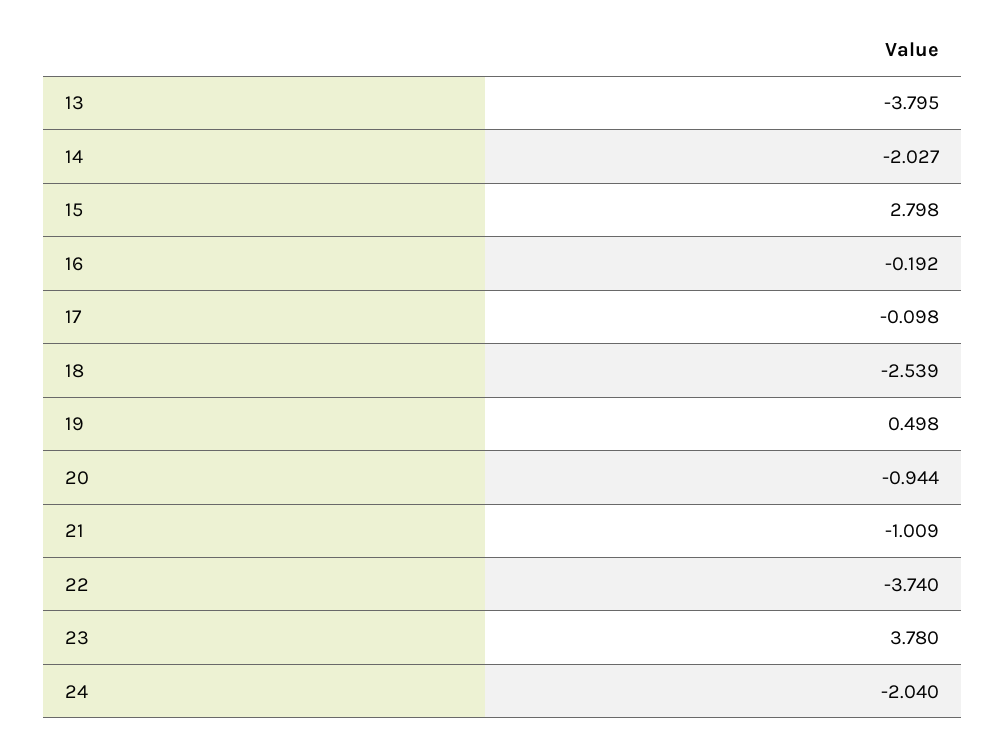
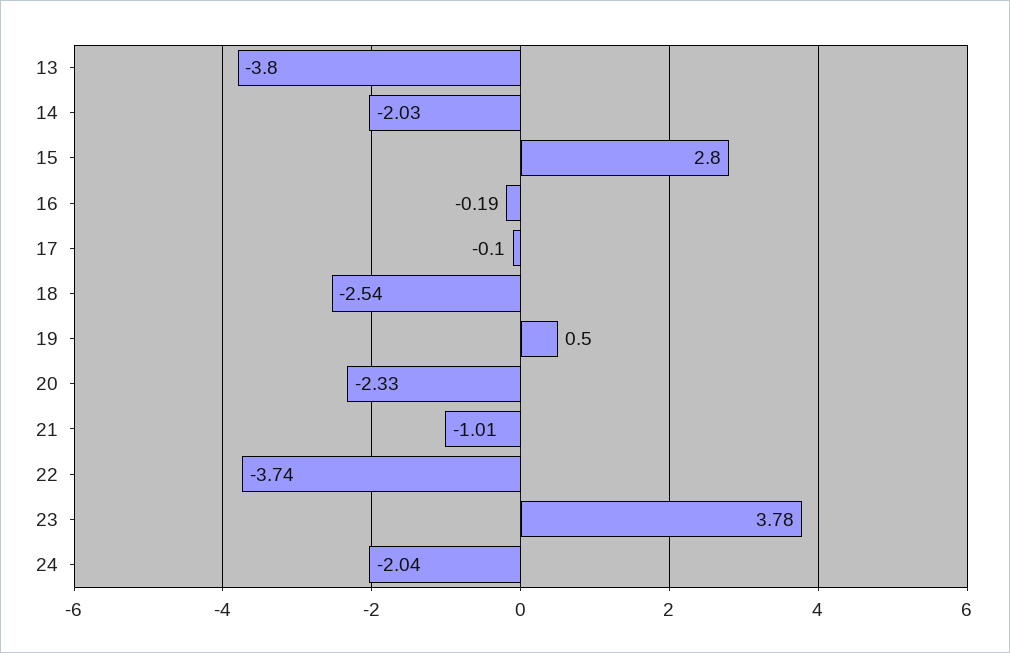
20: -0.944 -> -2.33

